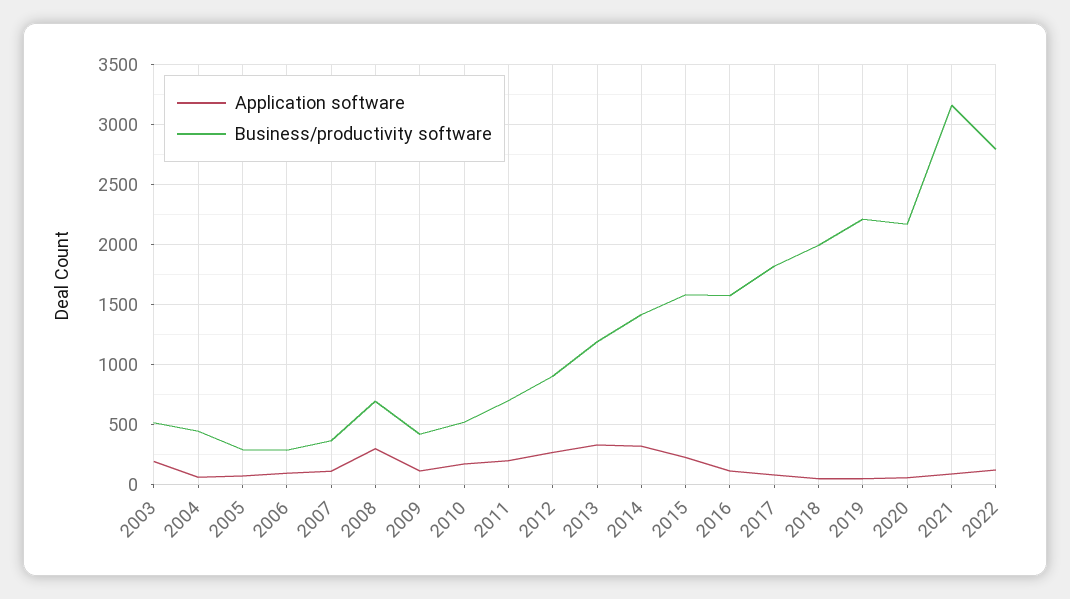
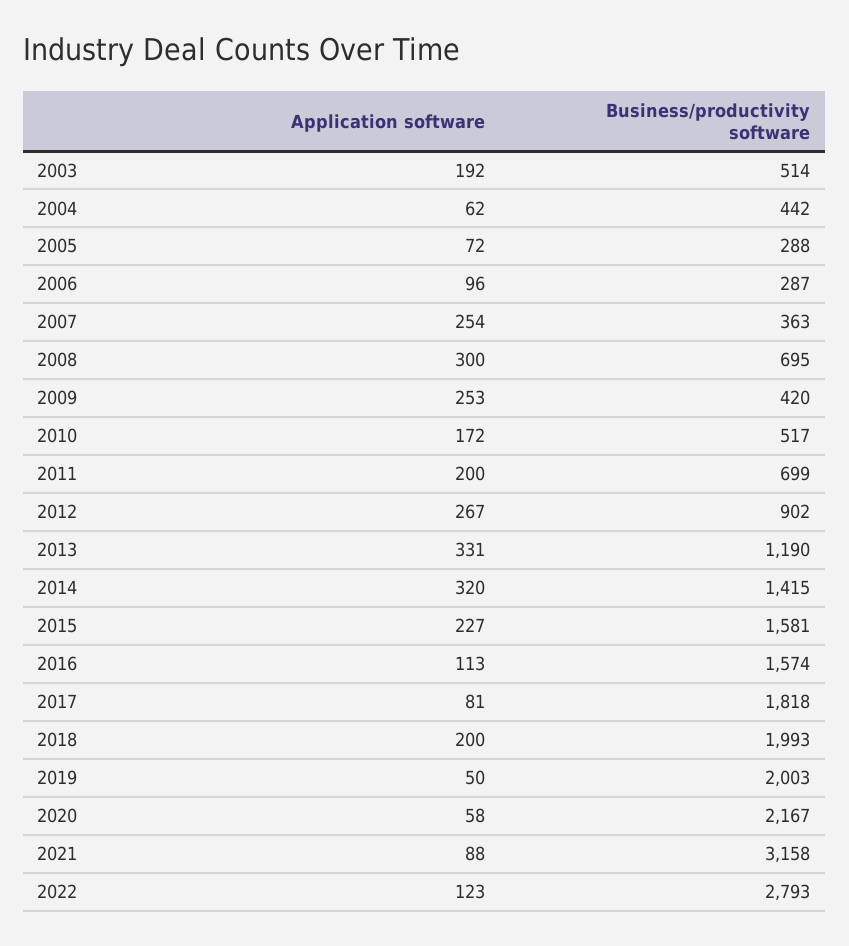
Application software, 2007: 100 -> 254
Application software, 2009: 100 -> 253
Application software, 2018: 50 -> 200
Business/productivity software, 2019: 2200 -> 2003

